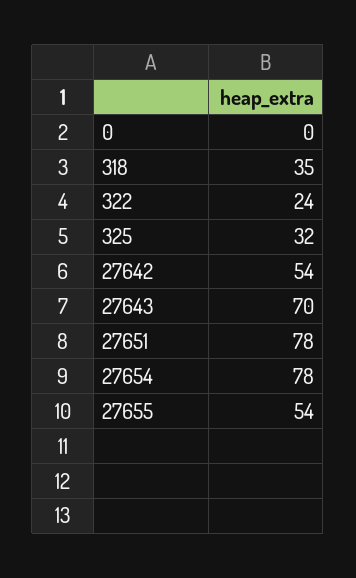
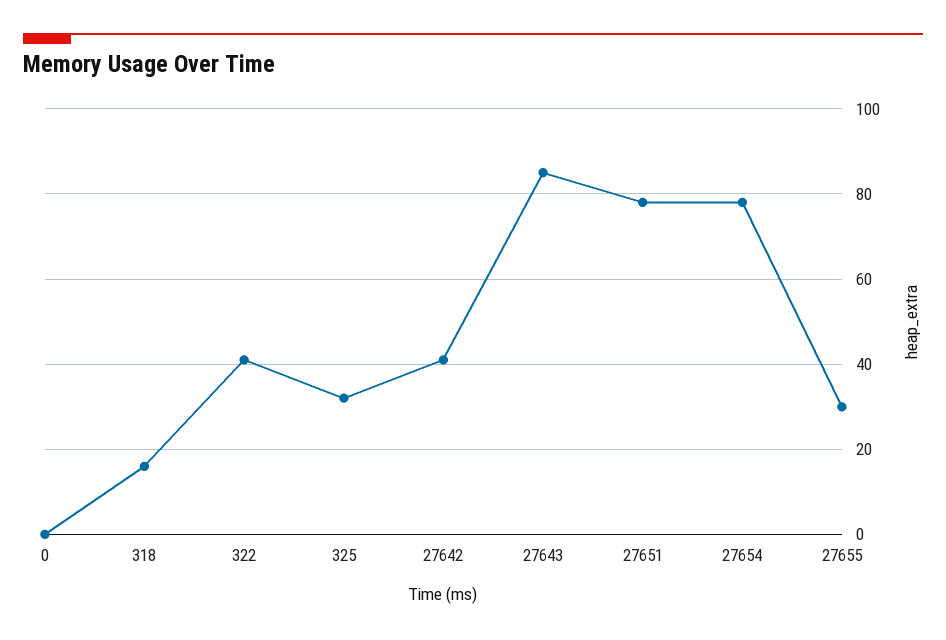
318: 35 -> 15
322: 24 -> 40
27642: 54 -> 40
27643: 70 -> 85
27655: 54 -> 30

